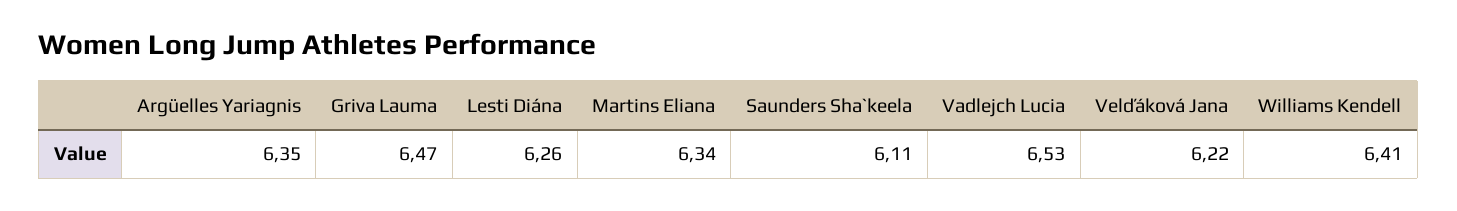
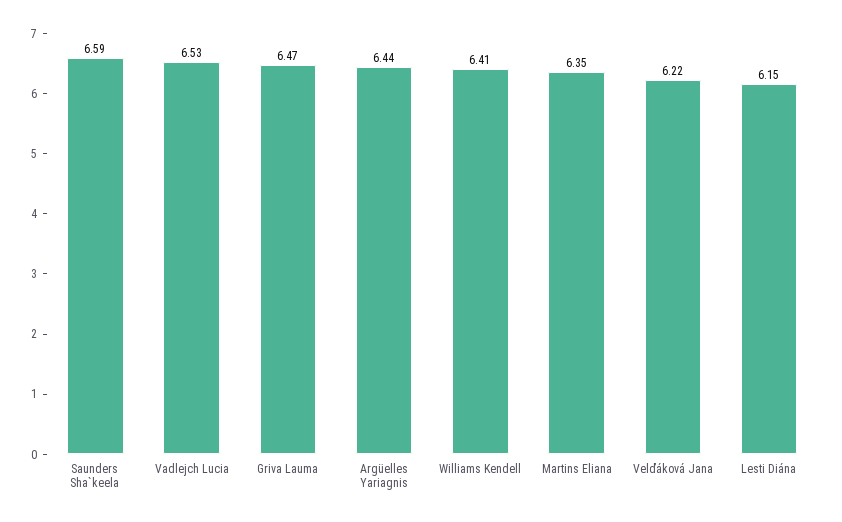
Argüelles Yariagnis: 6.35 -> 6.44
Lesti Diána: 6.26 -> 6.15
Martins Eliana: 6.34 -> 6.35
Saunders Sha`keela: 6.11 -> 6.59

